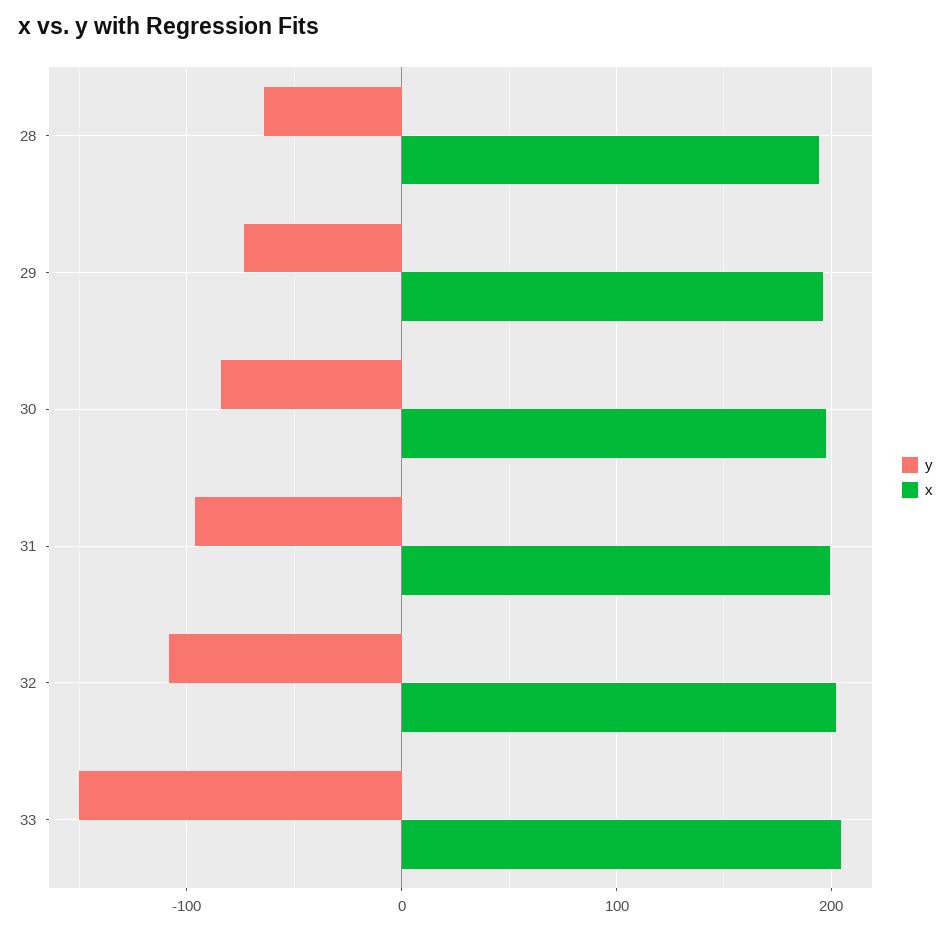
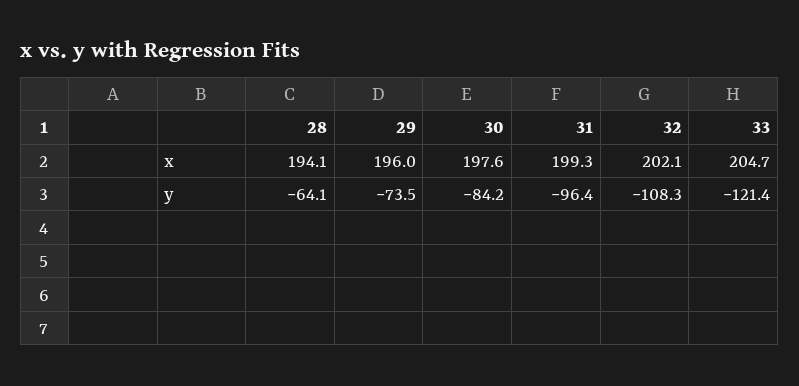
y, 33: -150 -> -121.4

